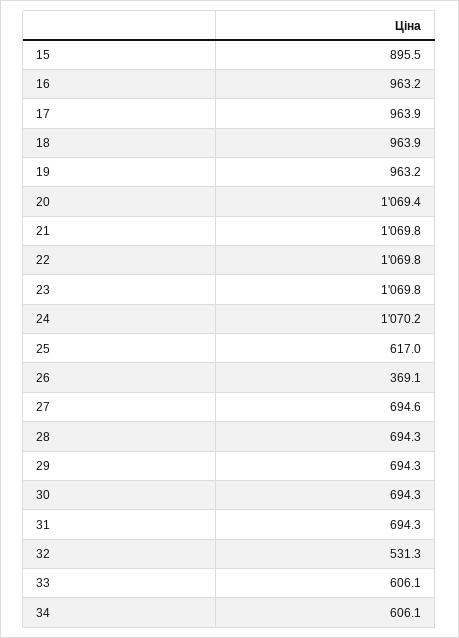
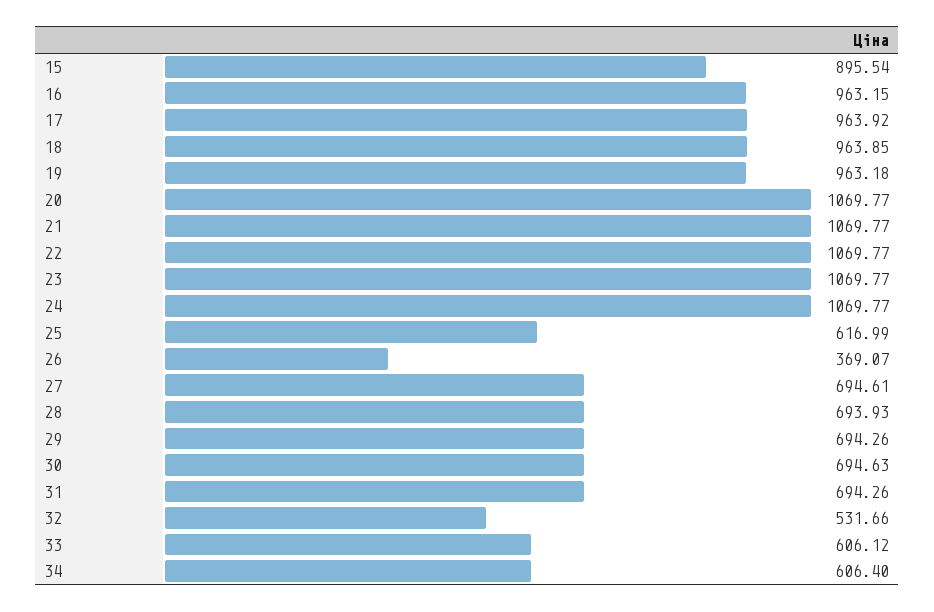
20: 1069.4 -> 1069.77
24: 1070.2 -> 1069.77
28: 694.3 -> 693.93
30: 694.3 -> 694.63
32: 531.3 -> 531.66
34: 606.1 -> 606.4

